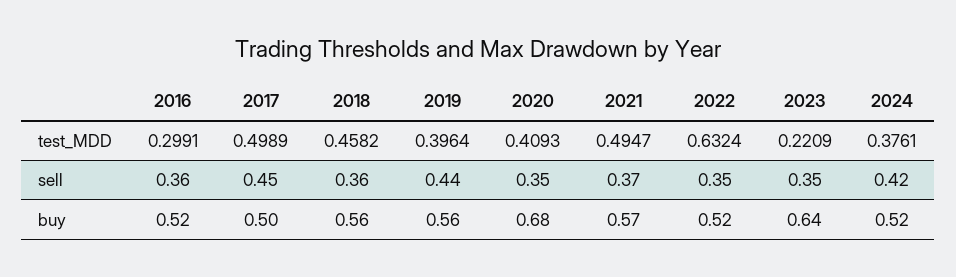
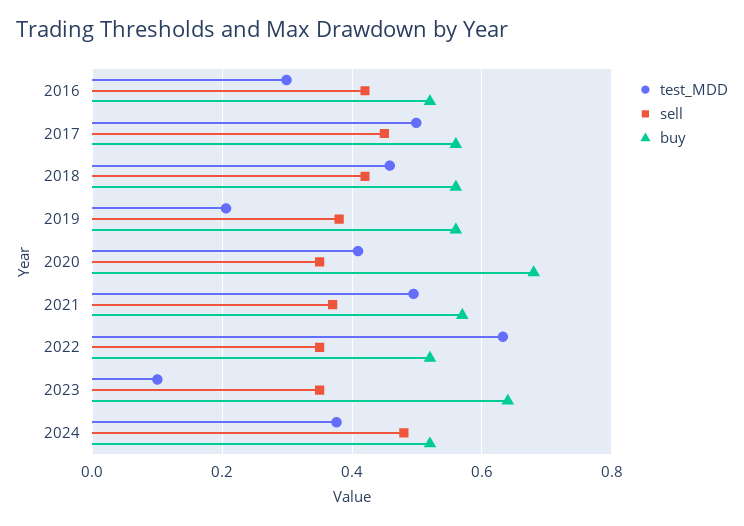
test_MDD, 2019: 0.3964 -> 0.2
test_MDD, 2023: 0.2209 -> 0.1
sell, 2016: 0.36 -> 0.42
sell, 2018: 0.36 -> 0.42
sell, 2019: 0.44 -> 0.38
sell, 2024: 0.42 -> 0.48
buy, 2017: 0.5 -> 0.56

